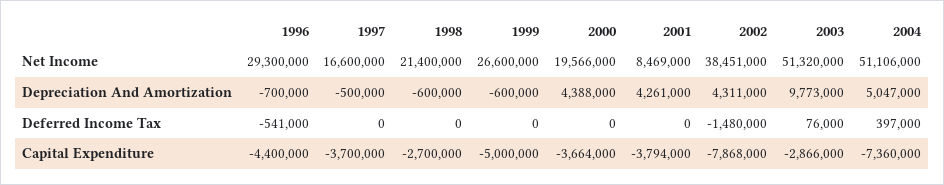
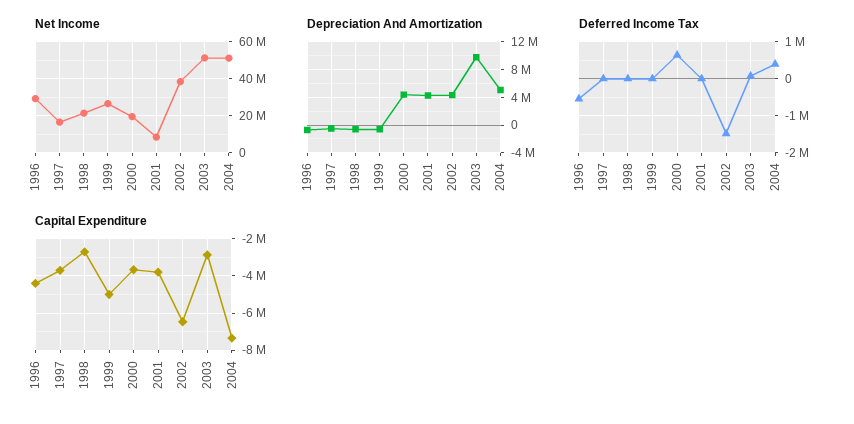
Deferred Income Tax, 2000: 0 -> 600000
Capital Expenditure, 2002: -7868000 -> -6500000

